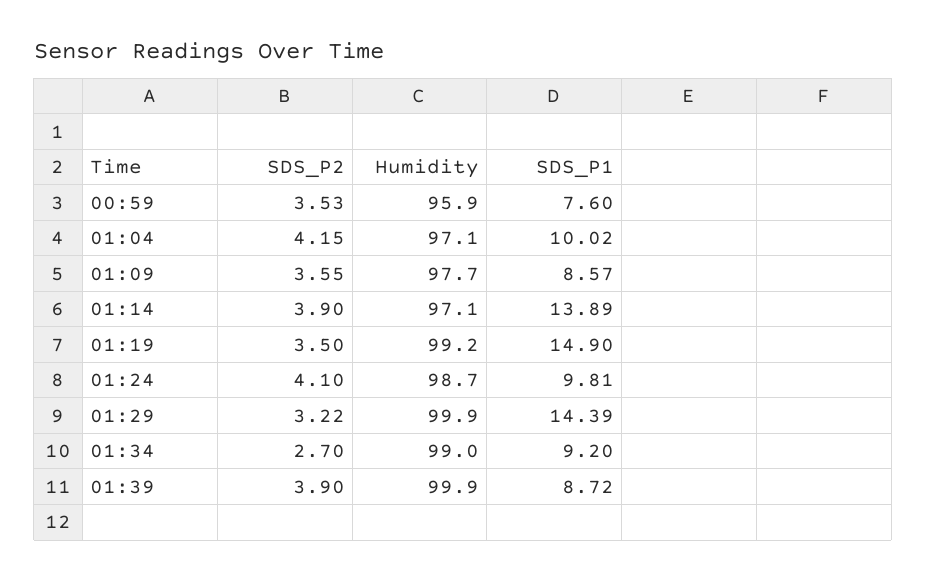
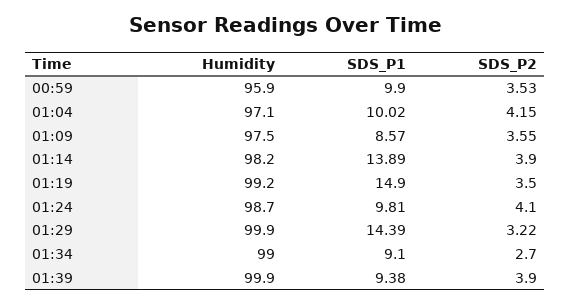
SDS_P1, 00:59: 7.6 -> 9.9
Humidity, 01:09: 97.7 -> 97.5
Humidity, 01:14: 97.1 -> 98.2
SDS_P1, 01:34: 9.2 -> 9.1
SDS_P1, 01:39: 8.72 -> 9.38

